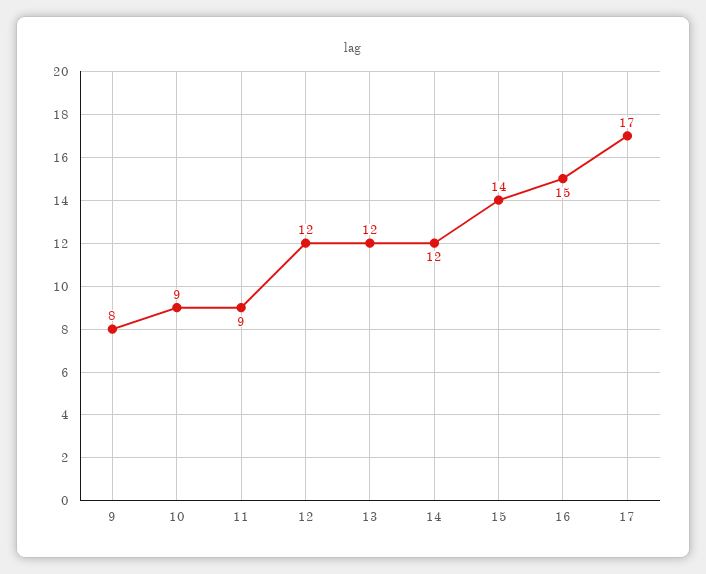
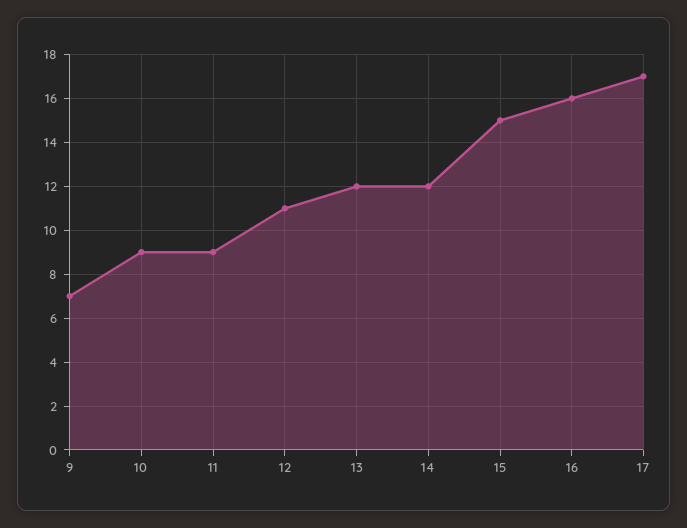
9: 8 -> 7
12: 12 -> 11
15: 14 -> 15
16: 15 -> 16

